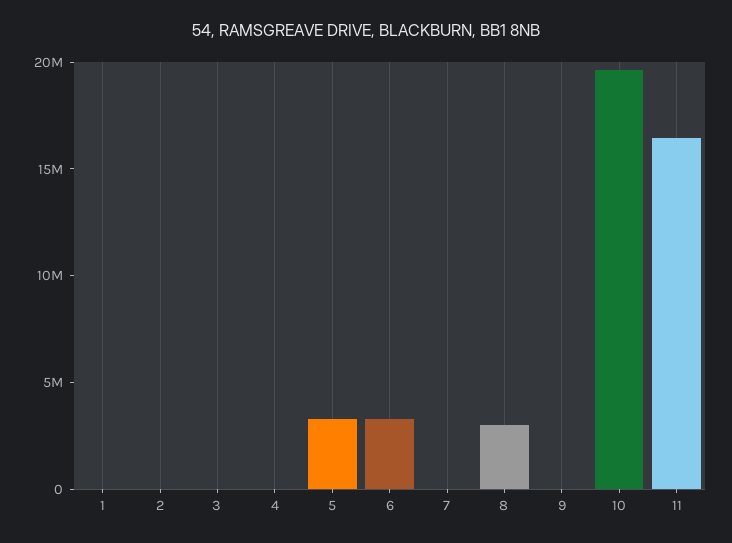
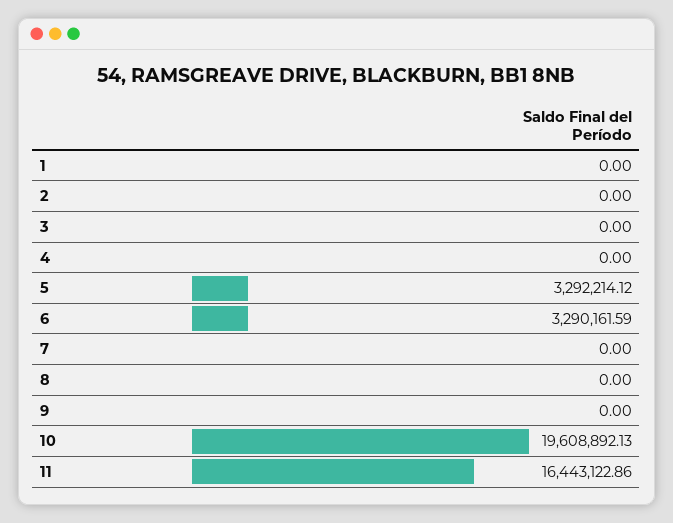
8: 3000000 -> 0

